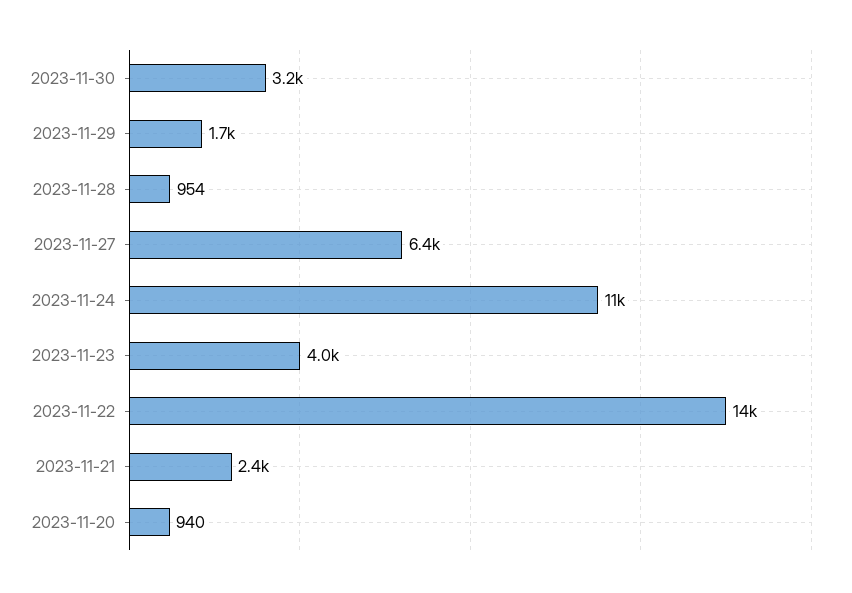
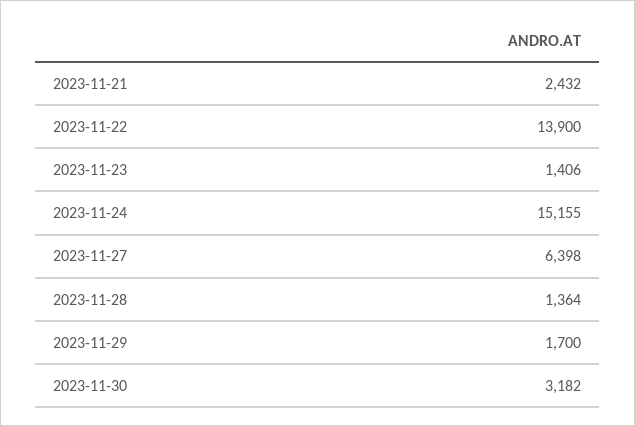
2023-11-28: 954 -> 1364
2023-11-24: 11000 -> 15155
2023-11-23: 4000 -> 1406
2023-11-20: 940 -> none

